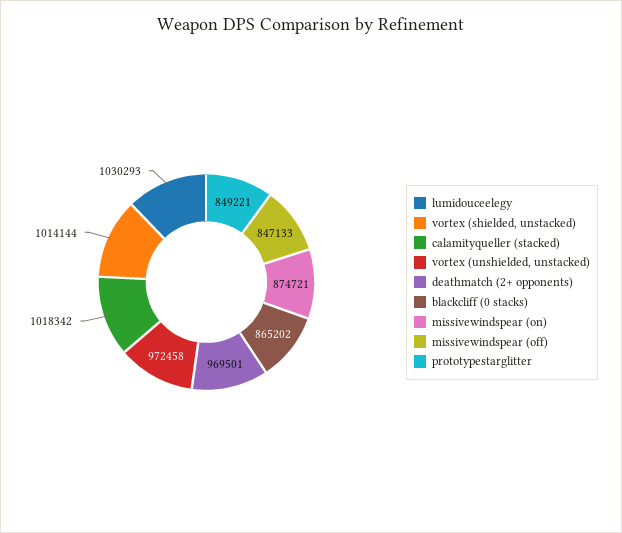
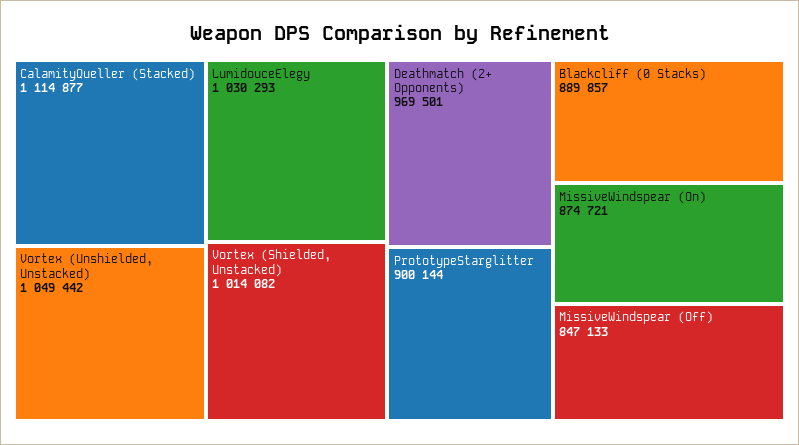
vortex (shielded, unstacked): 1014144 -> 1014082
calamityqueller (stacked): 1018342 -> 1114877
vortex (unshielded, unstacked): 972458 -> 1049442
blackcliff (0 stacks): 865202 -> 889857
prototypestarglitter: 849221 -> 900144

